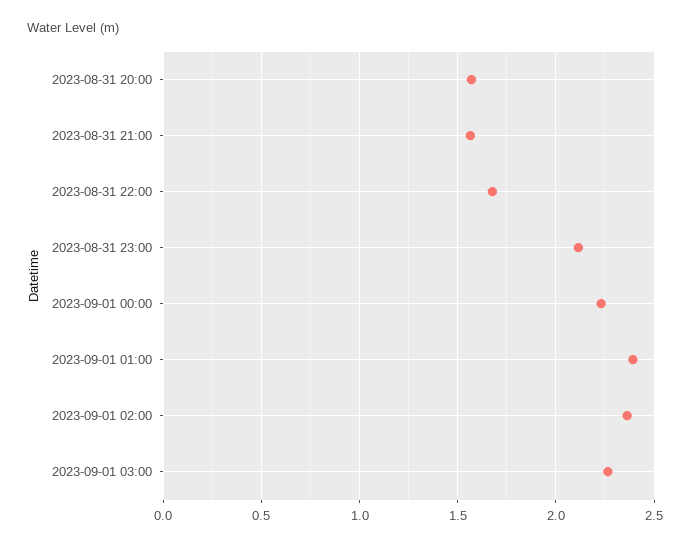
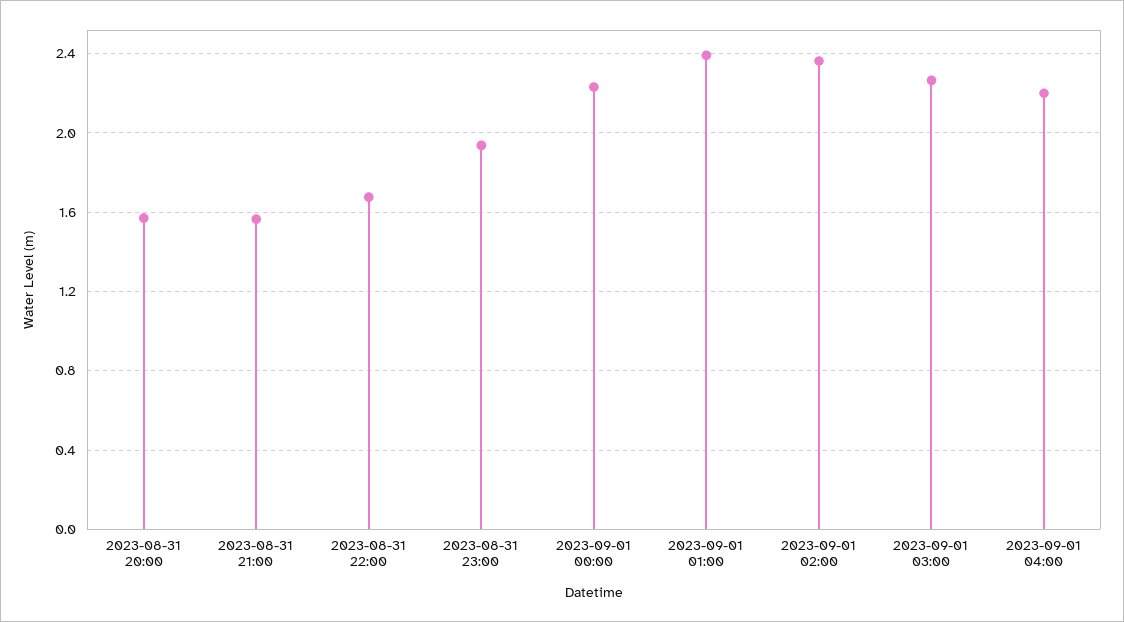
2023-08-31 23:00: 2.1 -> 1.95
2023-09-01 04:00: none -> 2.2

